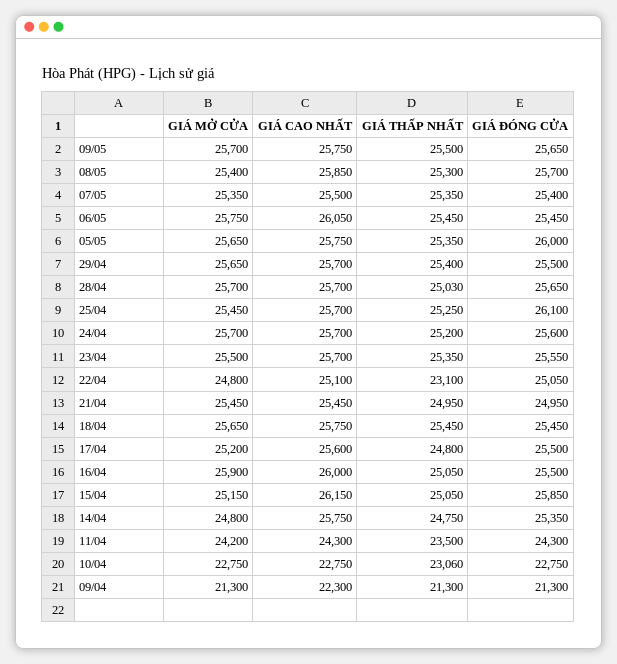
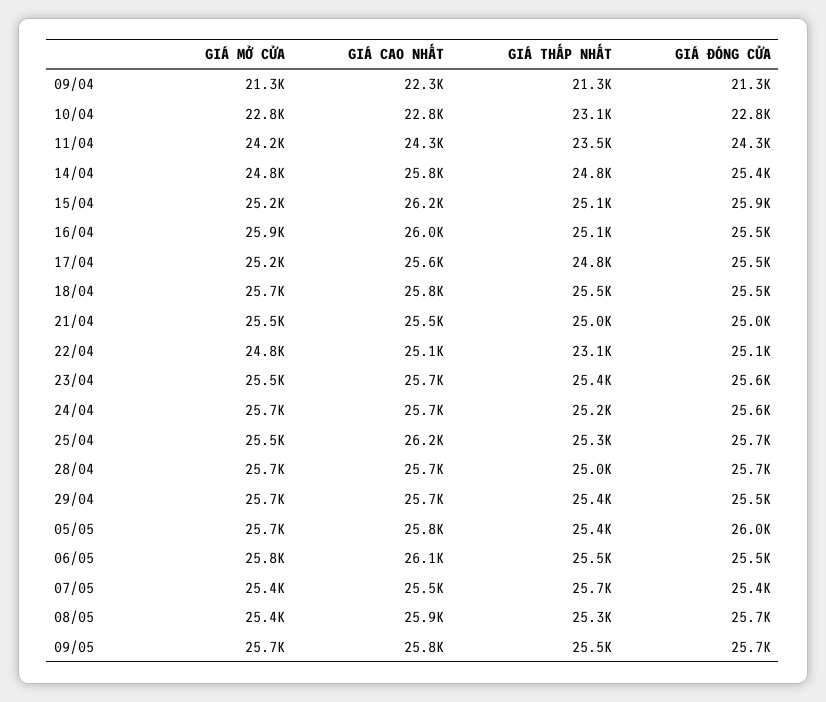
GIÁ THẤP NHẤT, 07/05: 25350 -> 25700
GIÁ CAO NHẤT, 25/04: 25700 -> 26200
GIÁ ĐÓNG CỬA, 25/04: 26100 -> 25700

